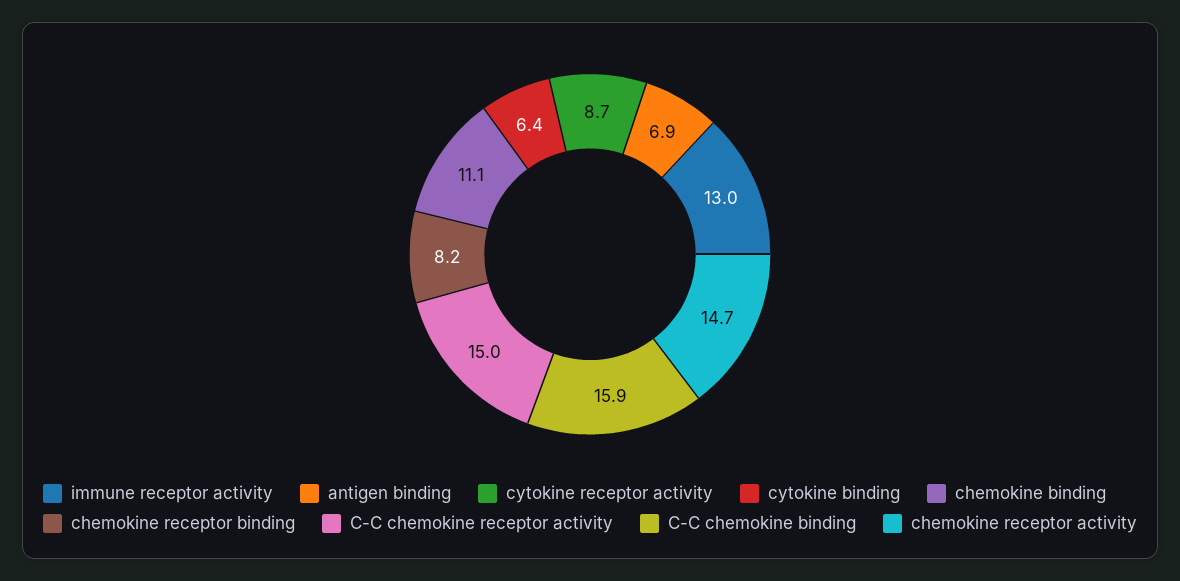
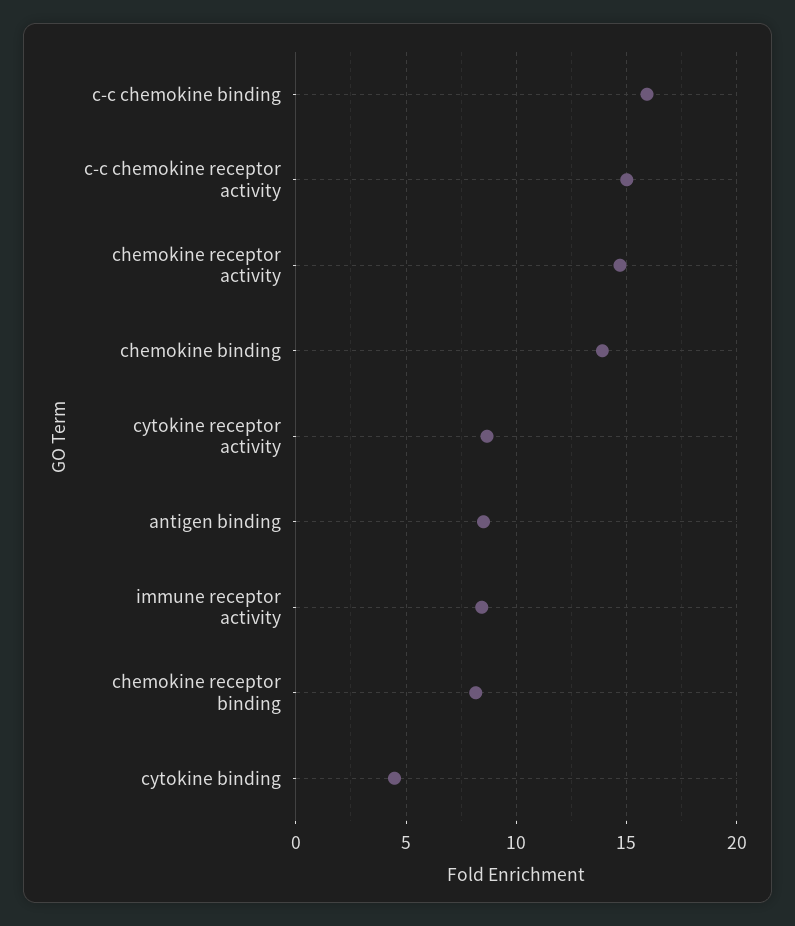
immune receptor activity: 13 -> 8.5
antigen binding: 6.9 -> 8.5
cytokine binding: 6.4 -> 4.5
chemokine binding: 11.1 -> 14

